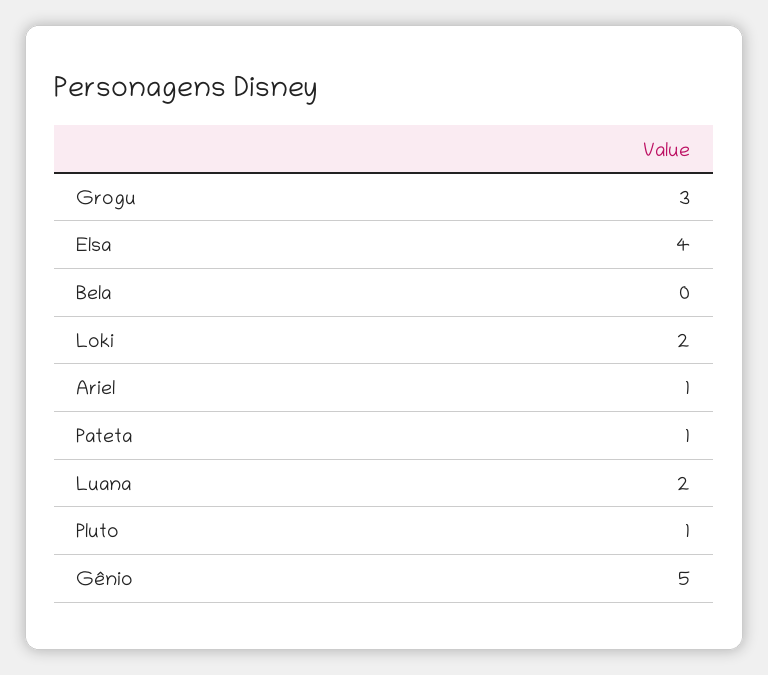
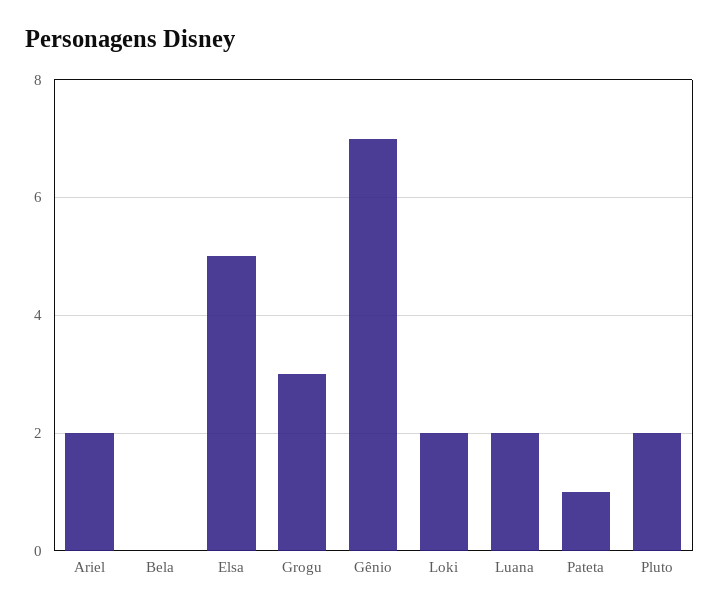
Elsa: 4 -> 5
Ariel: 1 -> 2
Pluto: 1 -> 2
Gênio: 5 -> 7

